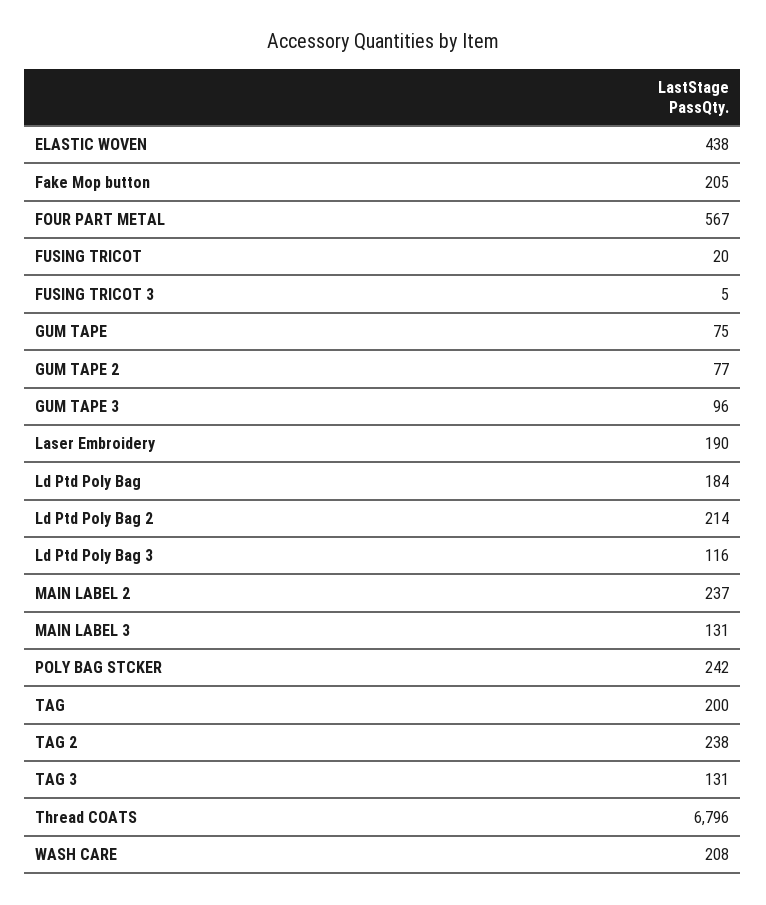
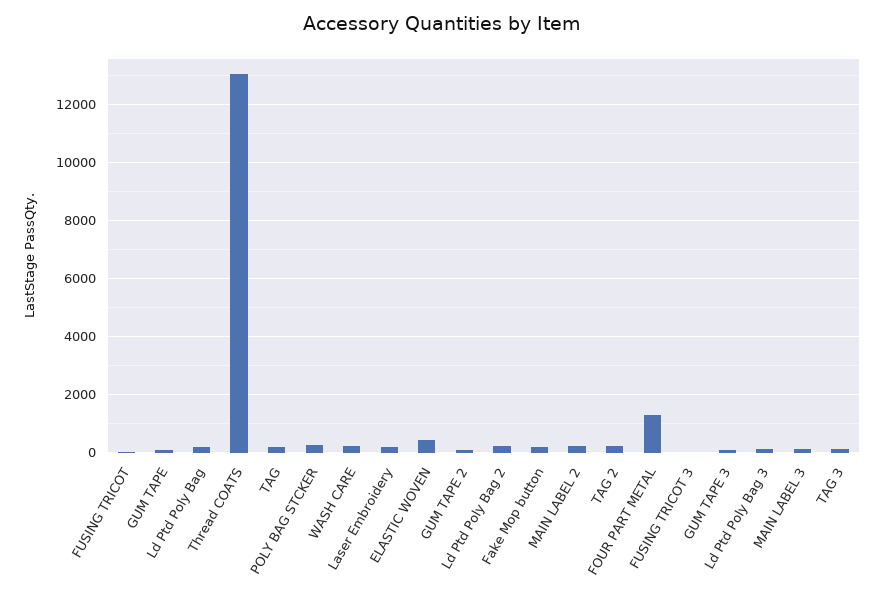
FOUR PART METAL: 567 -> 1250
Thread COATS: 6796 -> 13000

